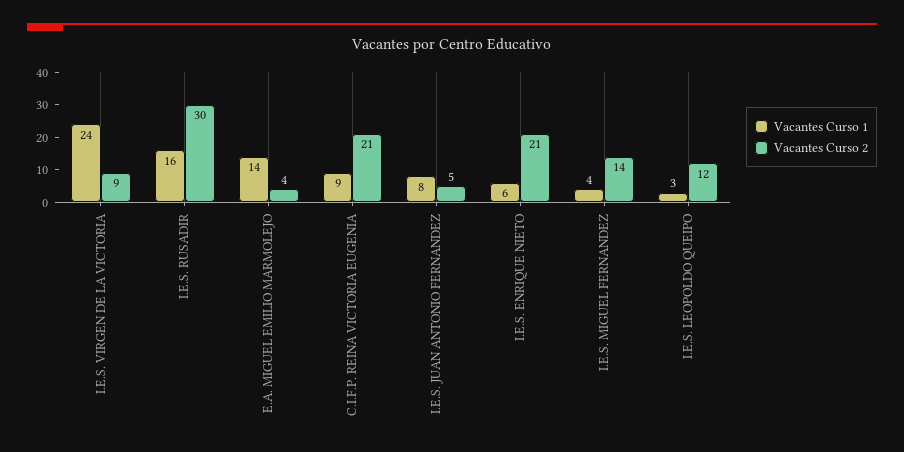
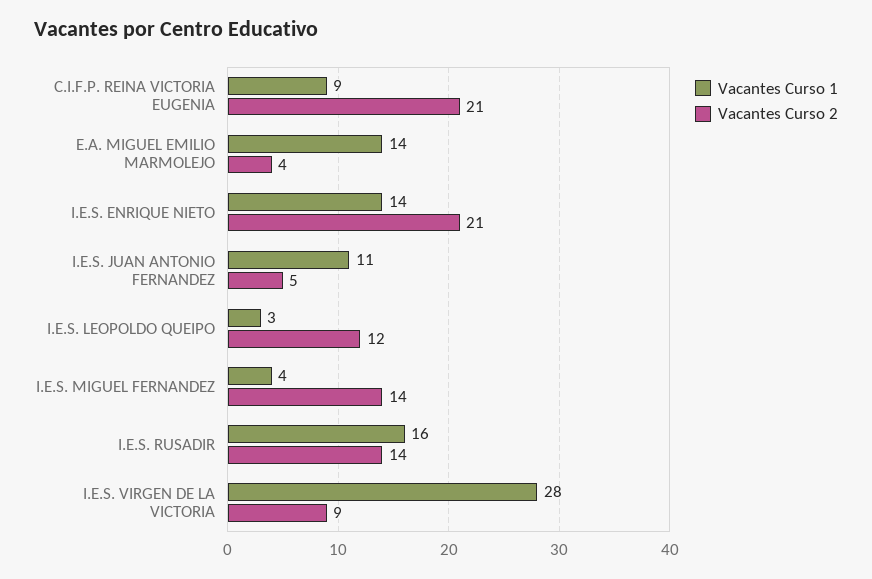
Vacantes Curso 1, I.E.S. VIRGEN DE LA VICTORIA: 24 -> 28
Vacantes Curso 2, I.E.S. RUSADIR: 30 -> 14
Vacantes Curso 1, I.E.S. JUAN ANTONIO FERNANDEZ: 8 -> 11
Vacantes Curso 1, I.E.S. ENRIQUE NIETO: 6 -> 14

